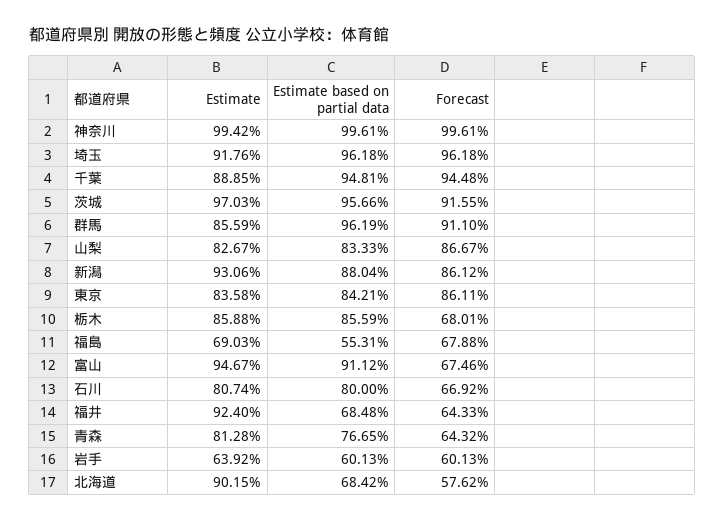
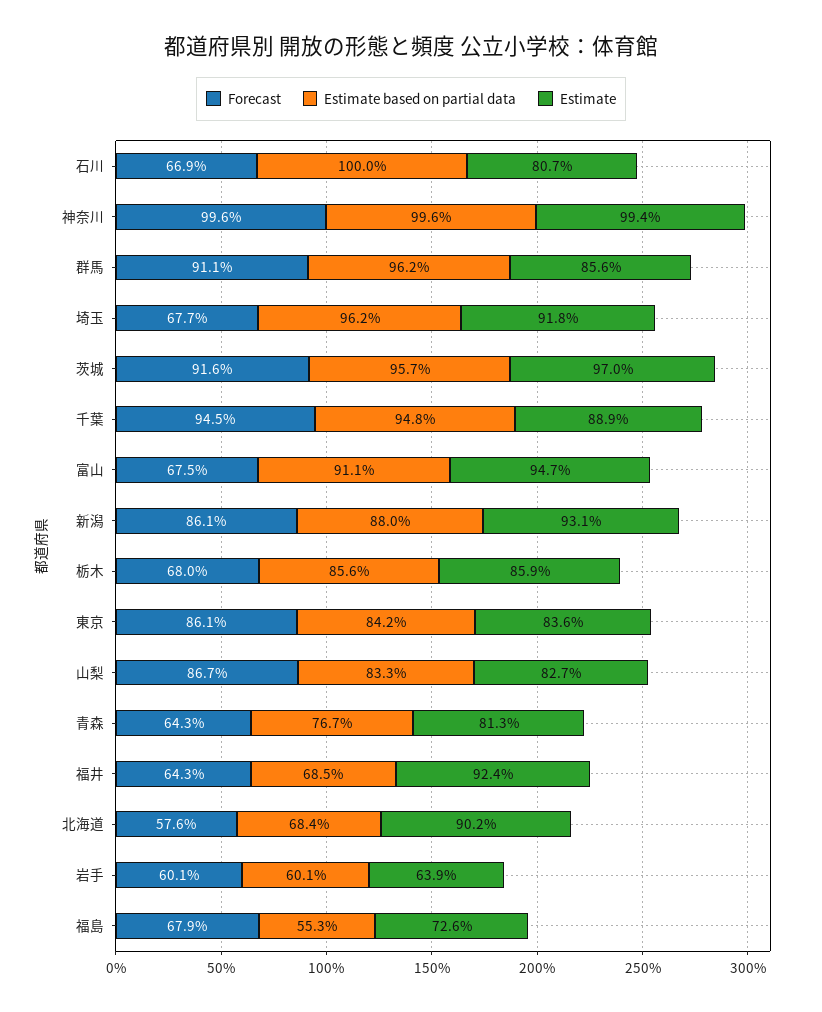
Forecast, 埼玉: 96.18 -> 67.7
Estimate, 福島: 69.03 -> 72.6
Estimate based on partial data, 石川: 80 -> 100

